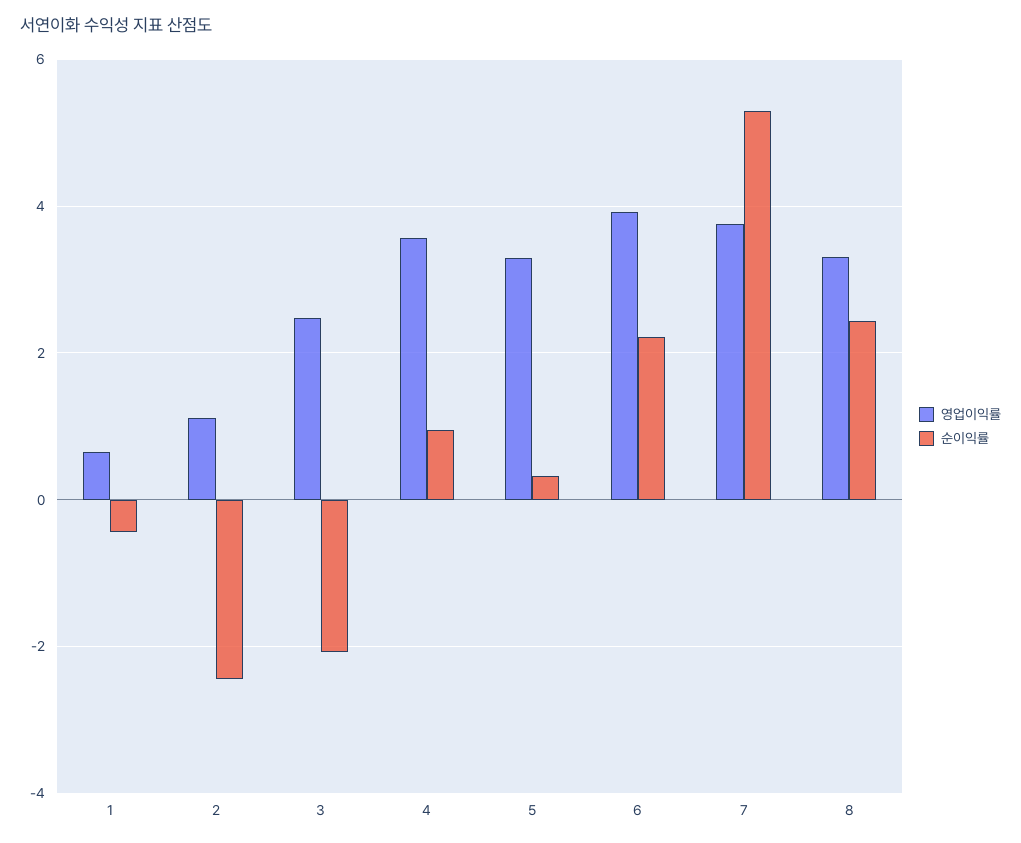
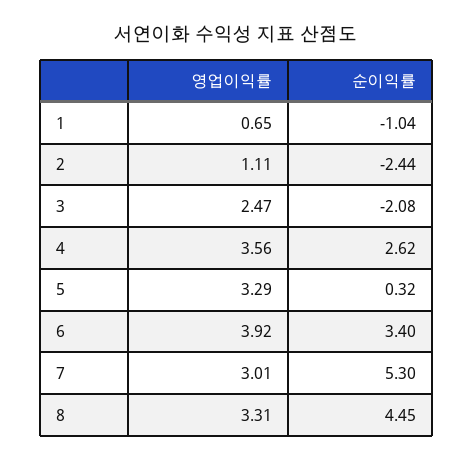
순이익률, 1: -0.4 -> -1.04
순이익률, 4: 1 -> 2.62
순이익률, 6: 2.2 -> 3.4
영업이익률, 7: 3.8 -> 3.01
순이익률, 8: 2.4 -> 4.45

